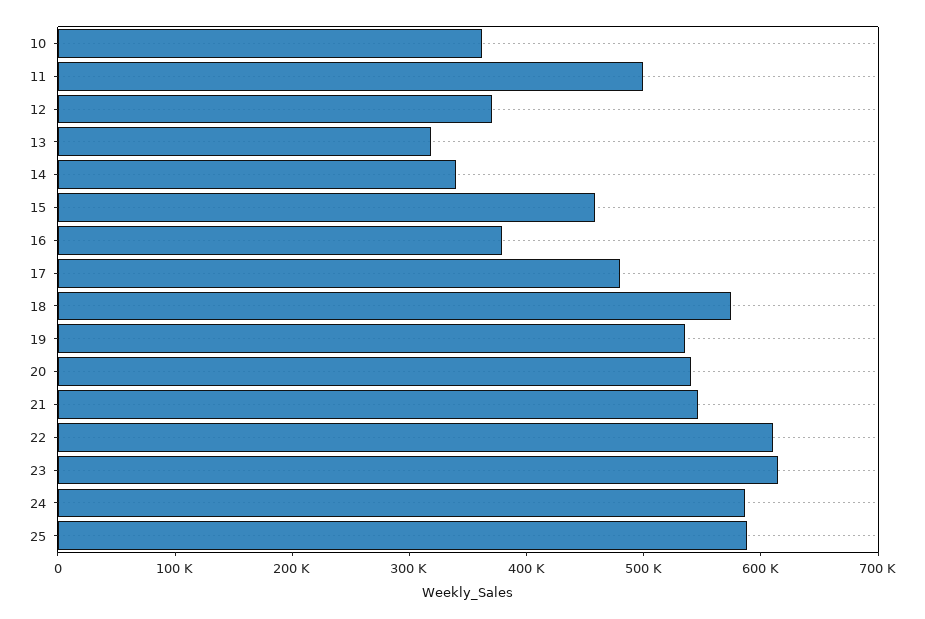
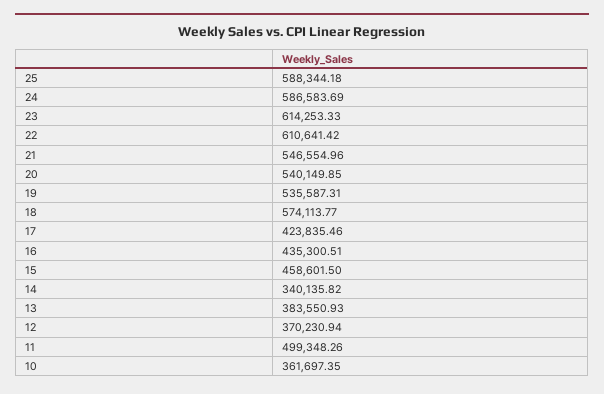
13: 320000 -> 383550.93
16: 380000 -> 435300.51
17: 480000 -> 423835.46

